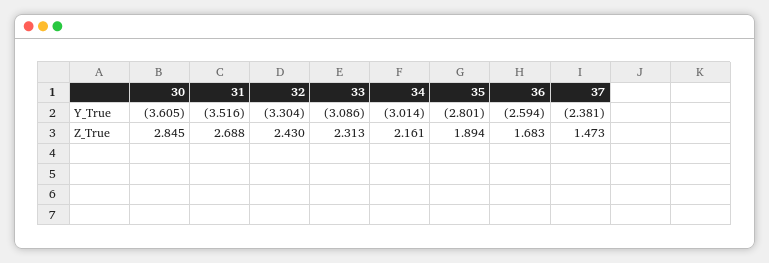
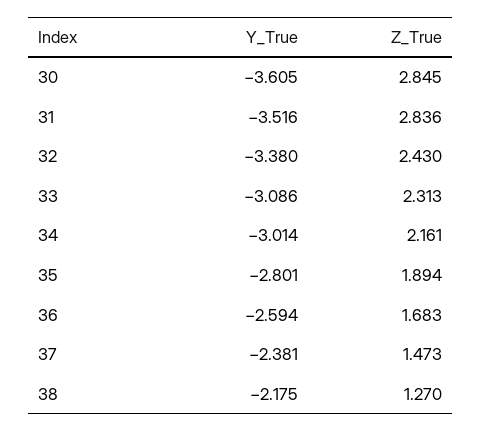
32, Y_True: -3.304 -> -3.38
31, Z_True: 2.688 -> 2.836
38, Y_True: none -> -2.175
38, Z_True: none -> 1.27

